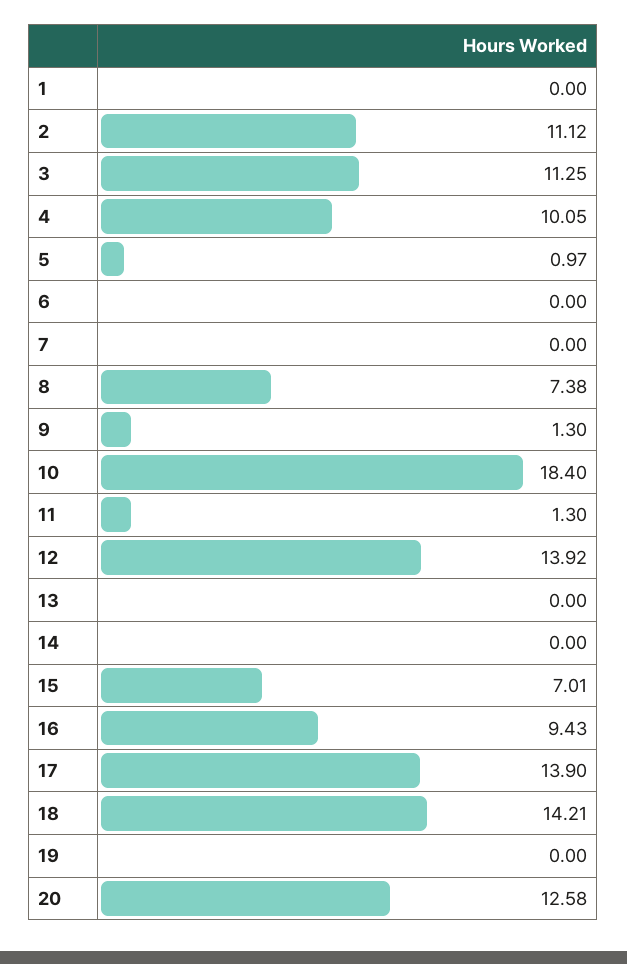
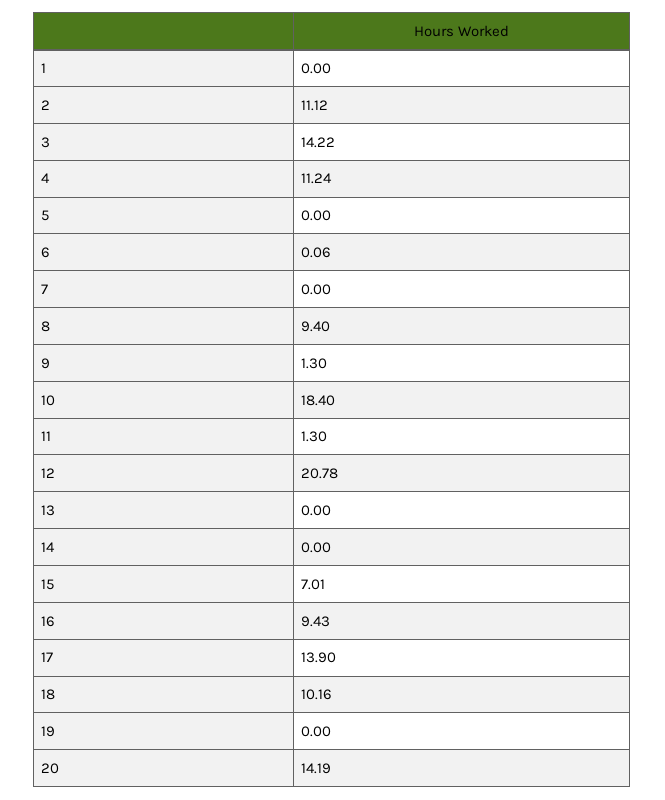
3: 11.25 -> 14.22
4: 10.05 -> 11.24
5: 0.97 -> 0
6: 0 -> 0.06
8: 7.38 -> 9.4
12: 13.92 -> 20.78
18: 14.21 -> 10.16
20: 12.58 -> 14.19

